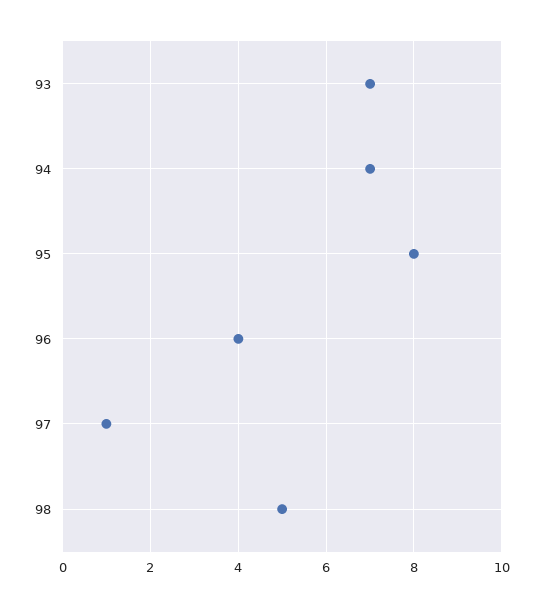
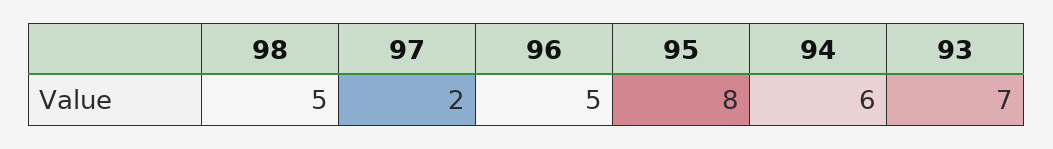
94: 7 -> 6
96: 4 -> 5
97: 1 -> 2

